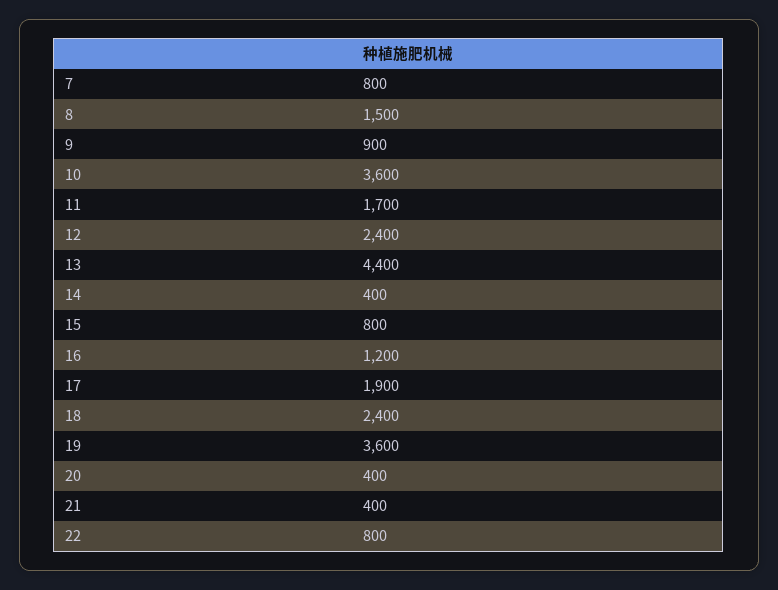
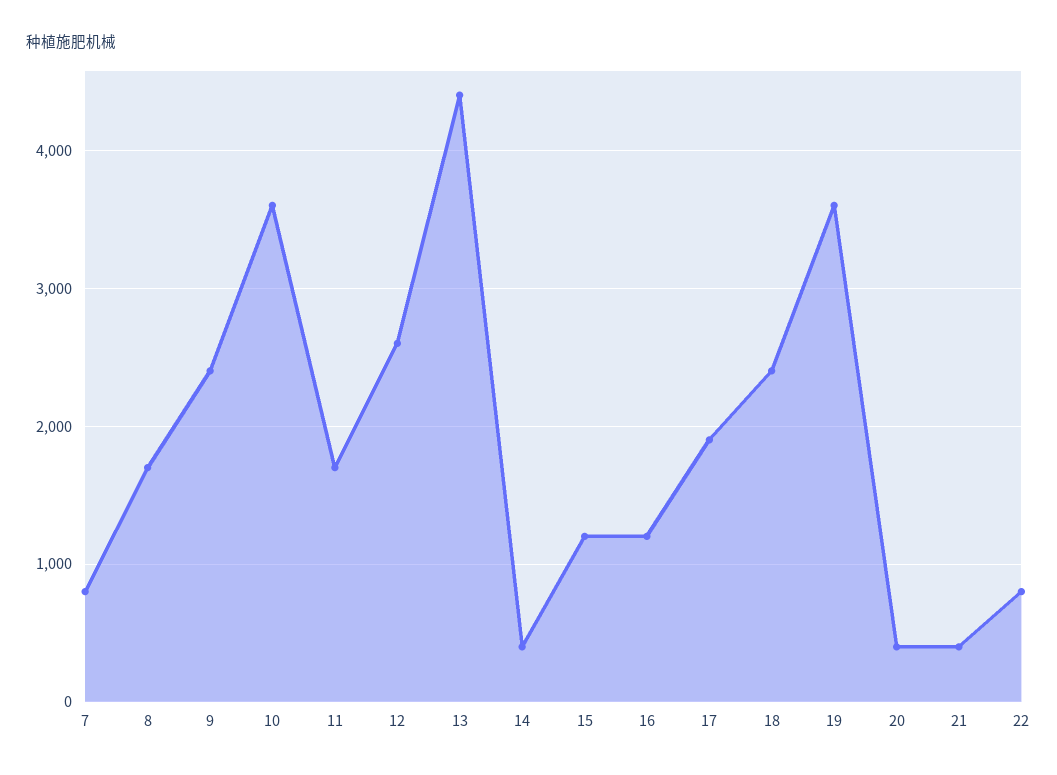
8: 1500 -> 1700
9: 900 -> 2400
12: 2400 -> 2600
15: 800 -> 1200

